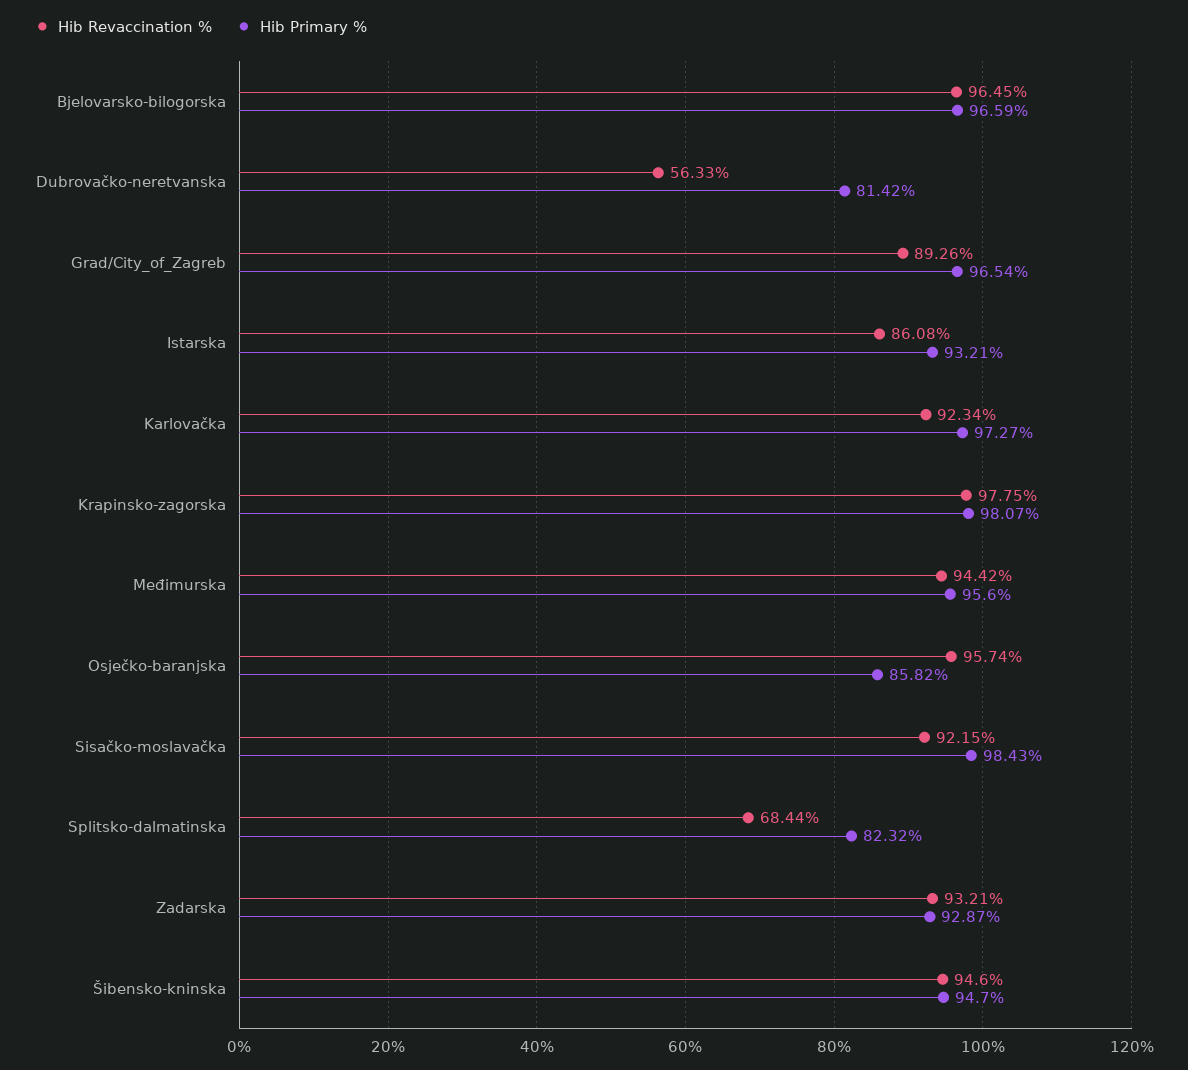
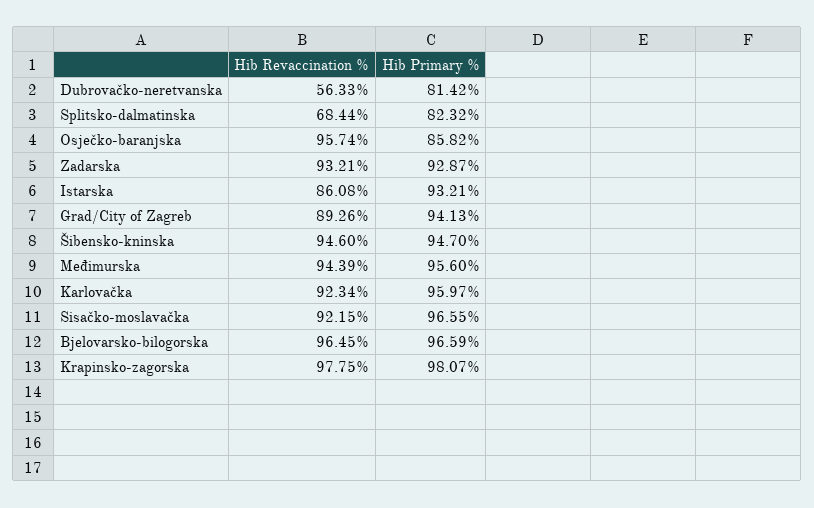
Hib Primary %, Grad/City_of_Zagreb: 96.54 -> 94.13
Hib Primary %, Karlovačka: 97.27 -> 95.97
Hib Revaccination %, Međimurska: 94.42 -> 94.39
Hib Primary %, Sisačko-moslavačka: 98.43 -> 96.55

